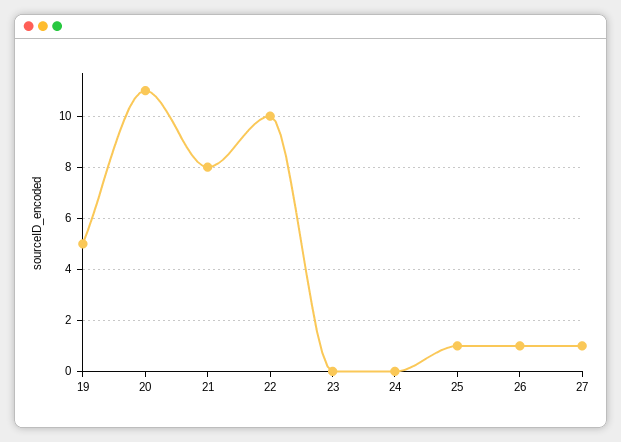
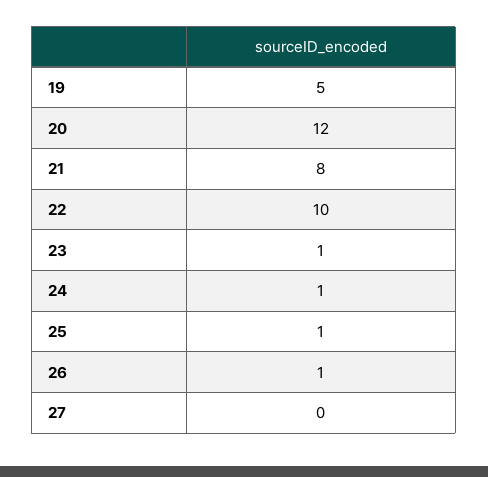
20: 11 -> 12
23: 0 -> 1
24: 0 -> 1
27: 1 -> 0

